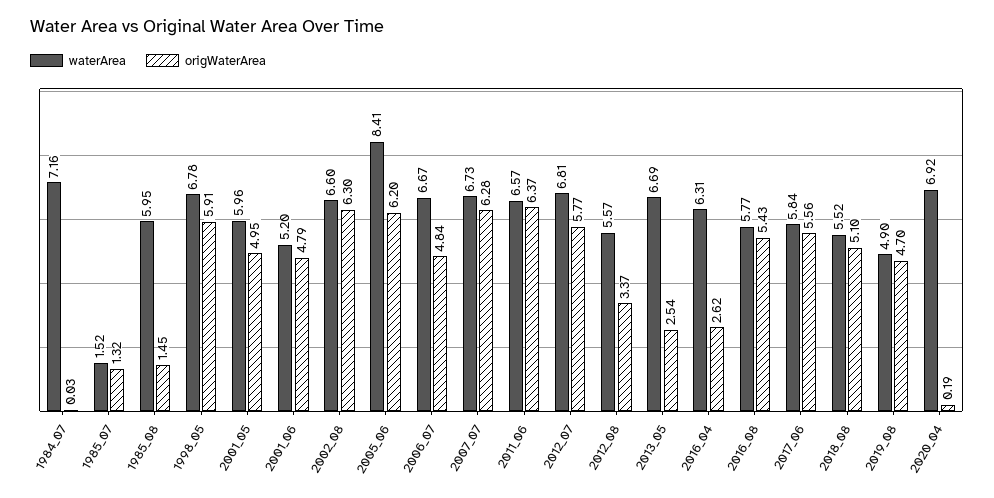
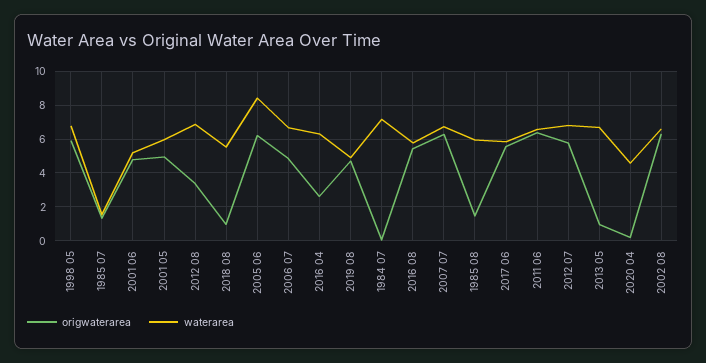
waterArea, 2012_08: 5.57 -> 7
origWaterArea, 2013_05: 2.54 -> 1
origWaterArea, 2018_08: 5.1 -> 1
waterArea, 2020_04: 6.92 -> 4.5

